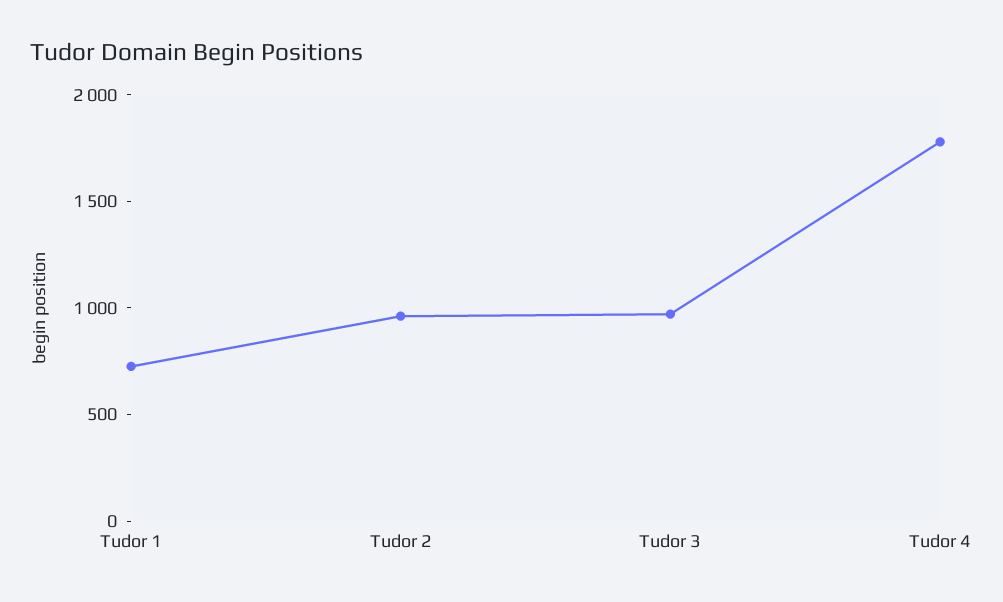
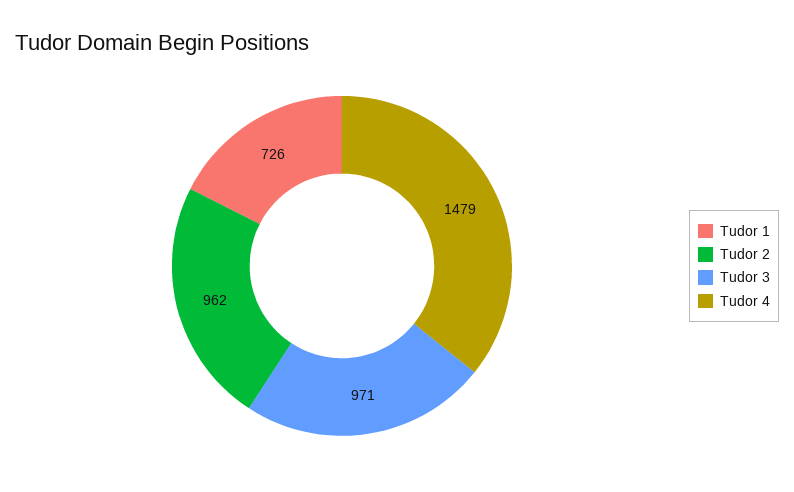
Tudor 4: 1800 -> 1479

